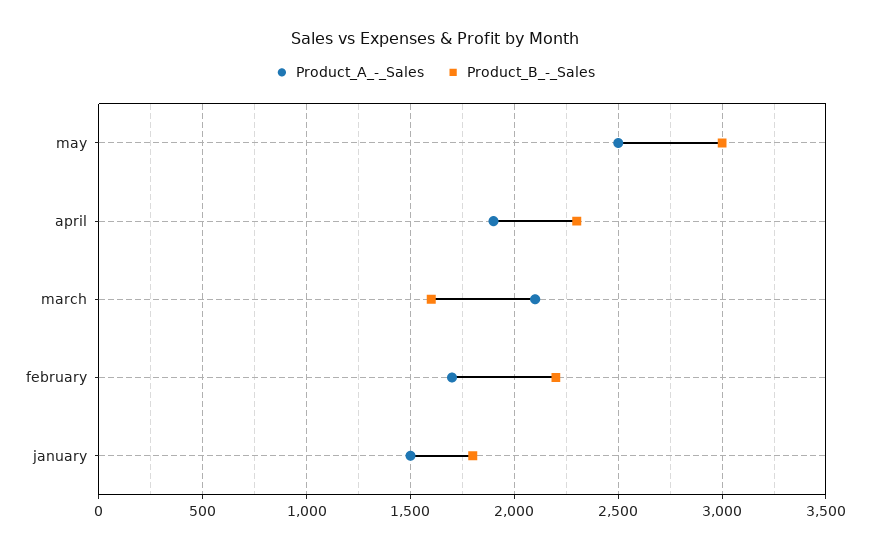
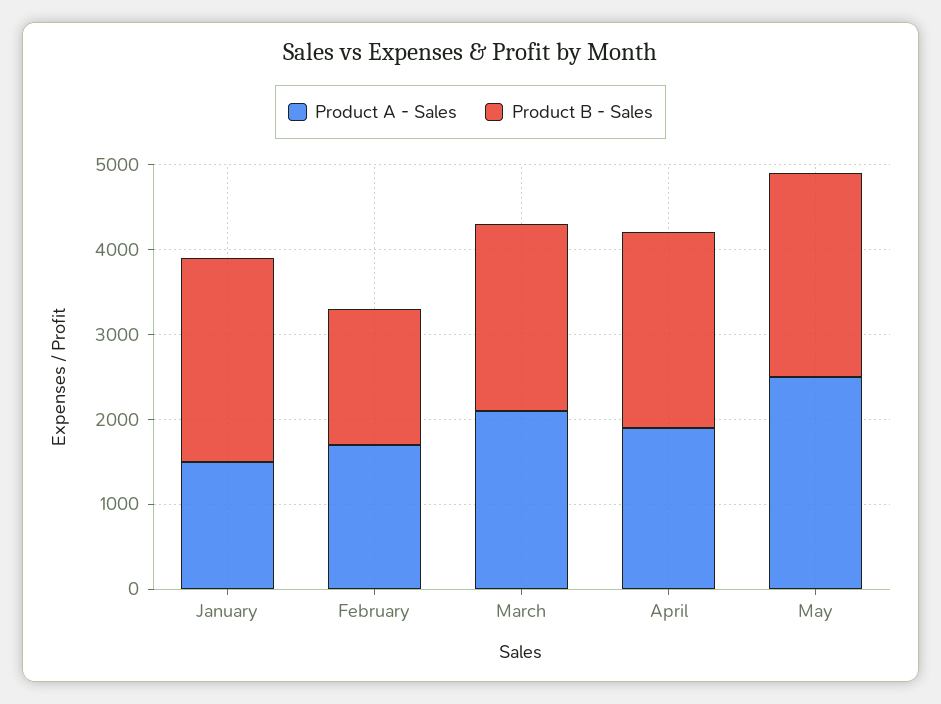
Product_B_-_Sales, may: 3000 -> 2400
Product_B_-_Sales, march: 1600 -> 2200
Product_B_-_Sales, february: 2200 -> 1600
Product_B_-_Sales, january: 1800 -> 2400

